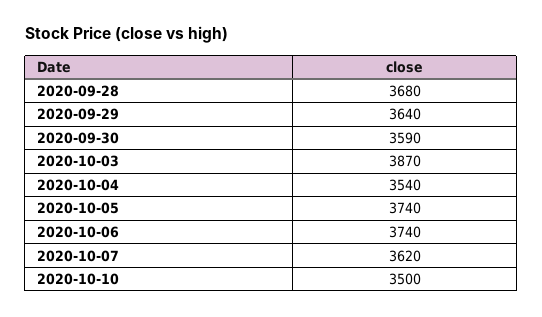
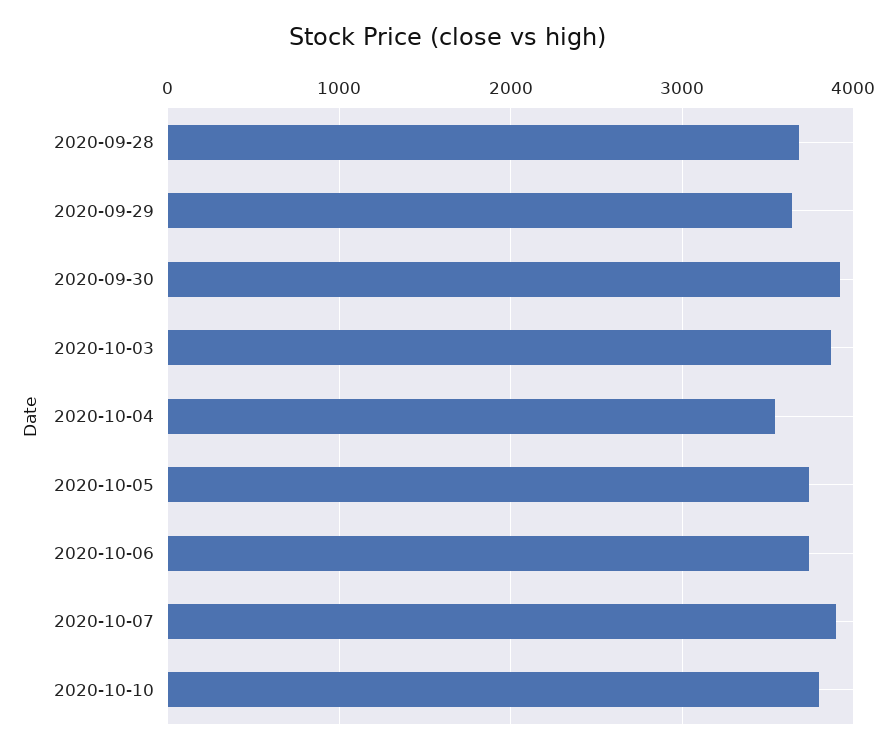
2020-09-30: 3590 -> 3900
2020-10-07: 3620 -> 3900
2020-10-10: 3500 -> 3800

